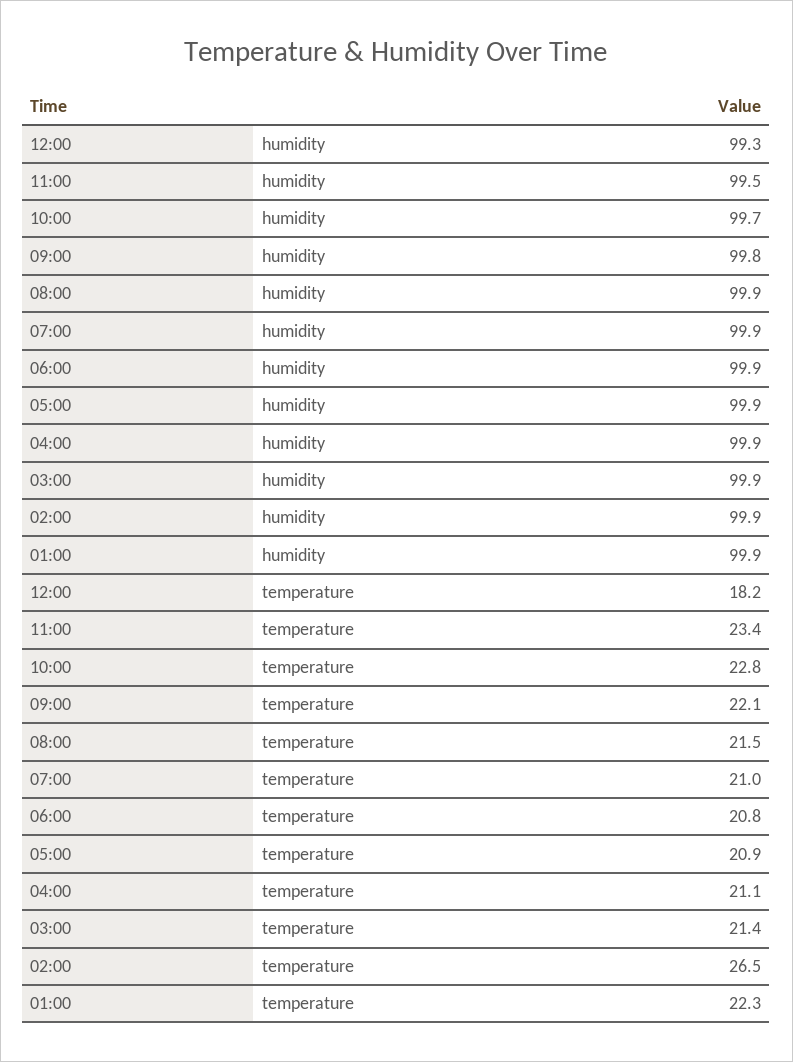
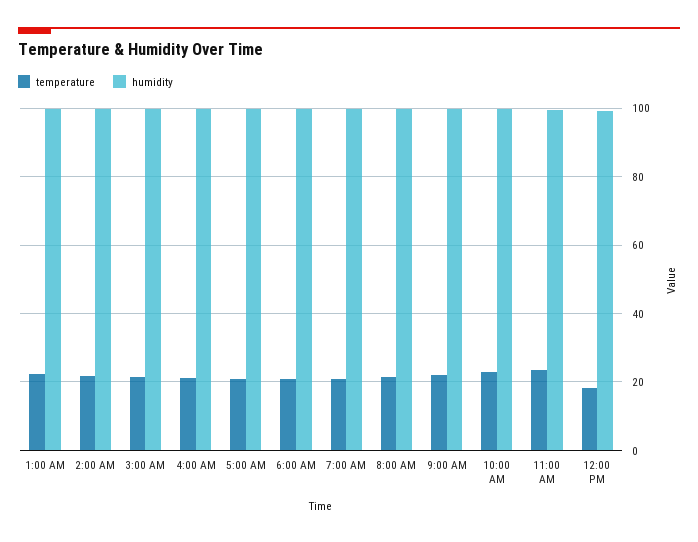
temperature, 02:00: 26.5 -> 22

